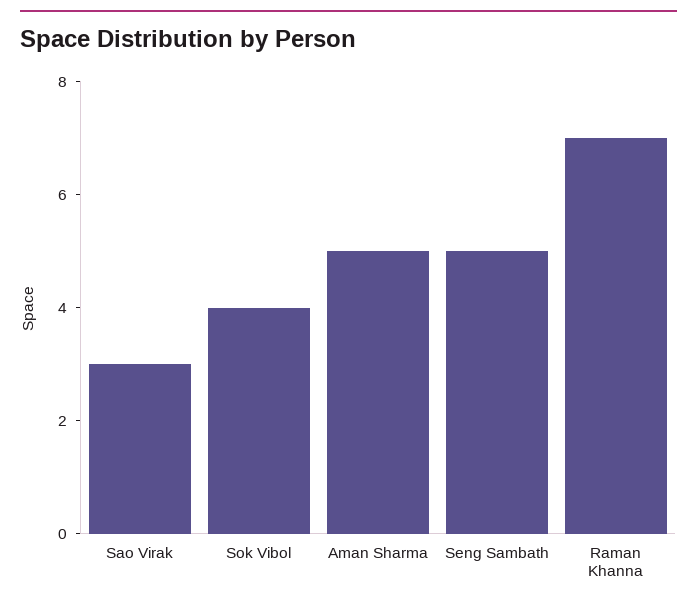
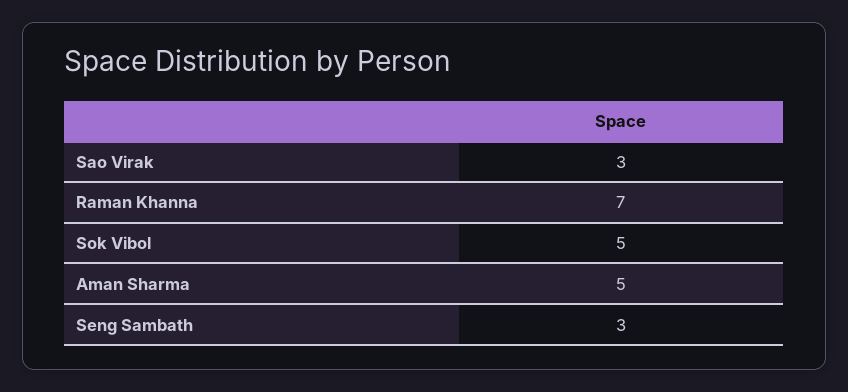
Sok Vibol: 4 -> 5
Seng Sambath: 5 -> 3

